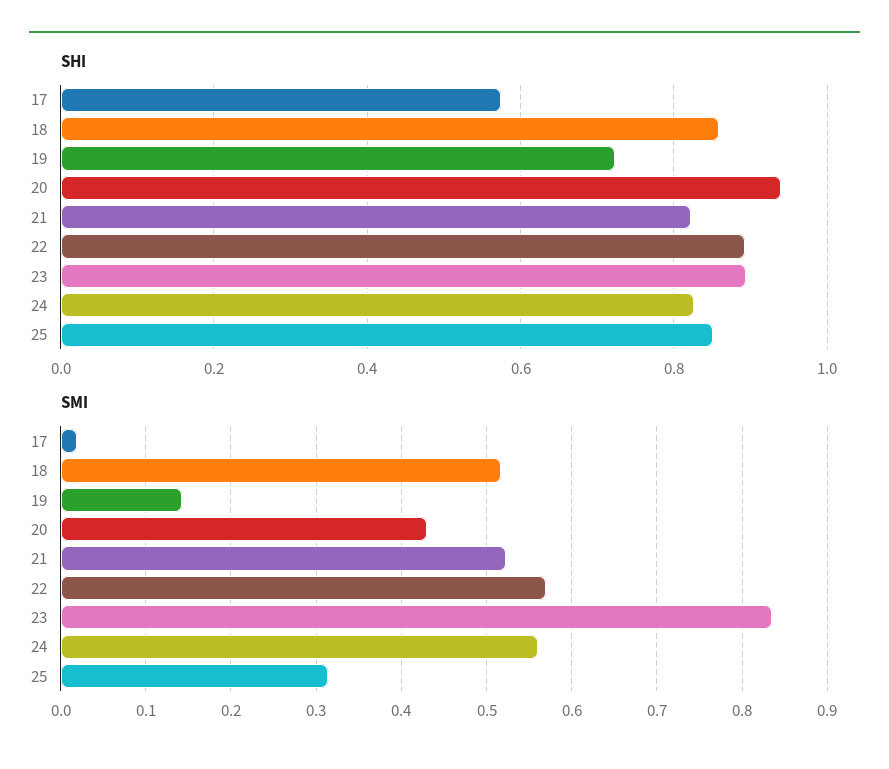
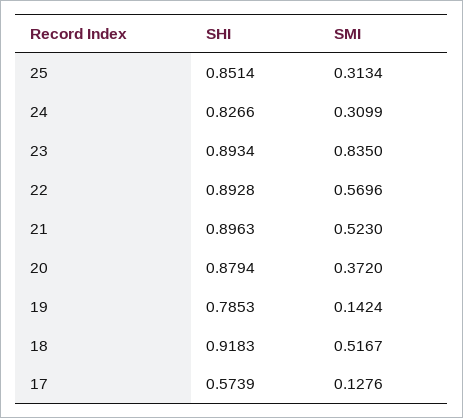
SHI, 18: 0.86 -> 0.9183
SHI, 19: 0.72 -> 0.7853
SHI, 20: 0.94 -> 0.8794
SHI, 21: 0.82 -> 0.8963
SMI, 17: 0.02 -> 0.1276
SMI, 20: 0.43 -> 0.372
SMI, 24: 0.56 -> 0.3099

